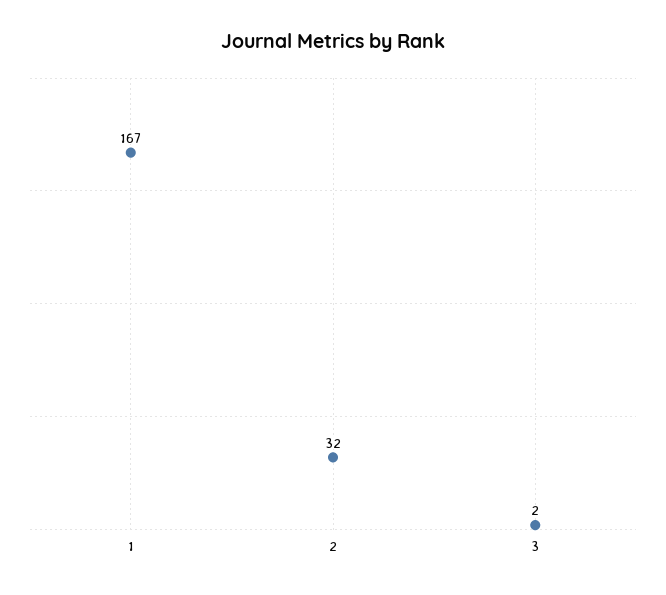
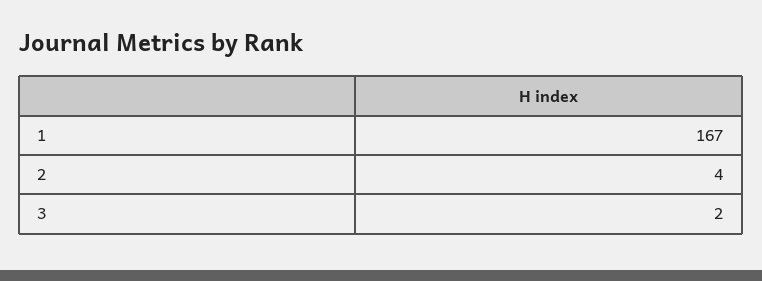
2: 32 -> 4

